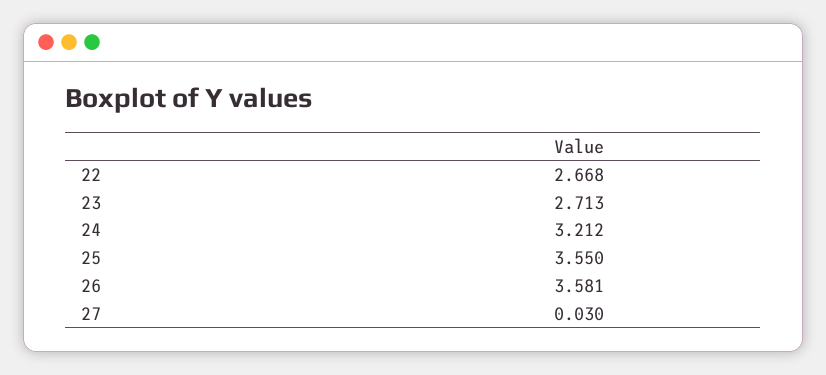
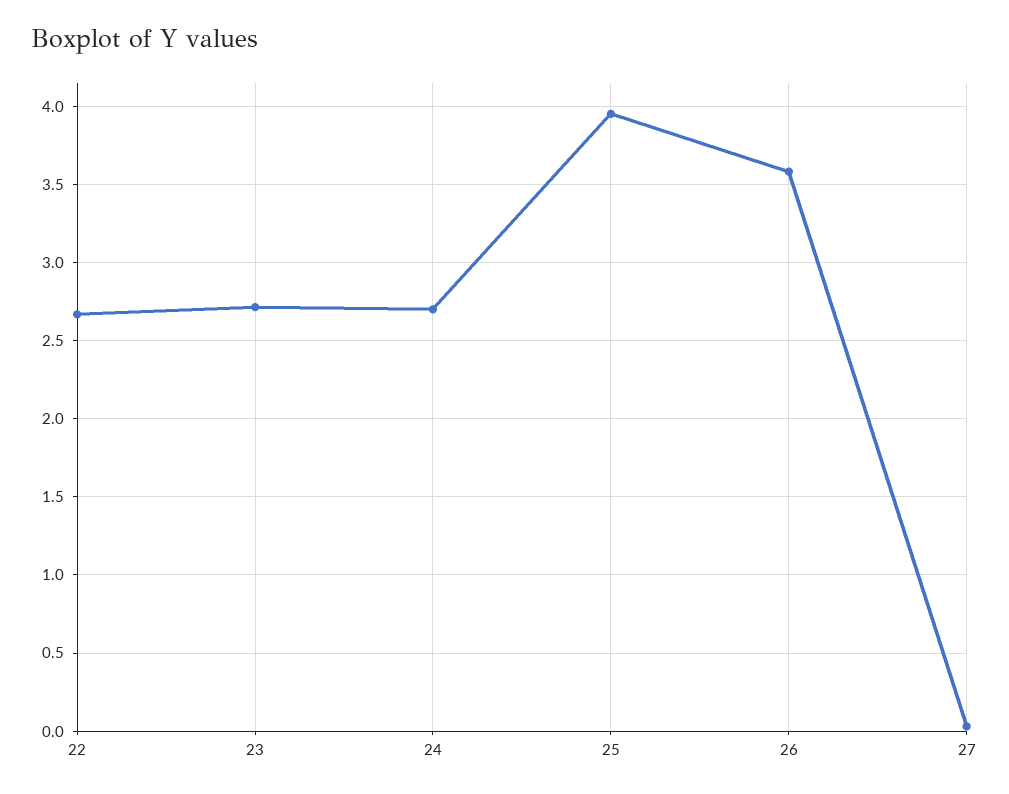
24: 3.212 -> 2.7
25: 3.55 -> 3.95

